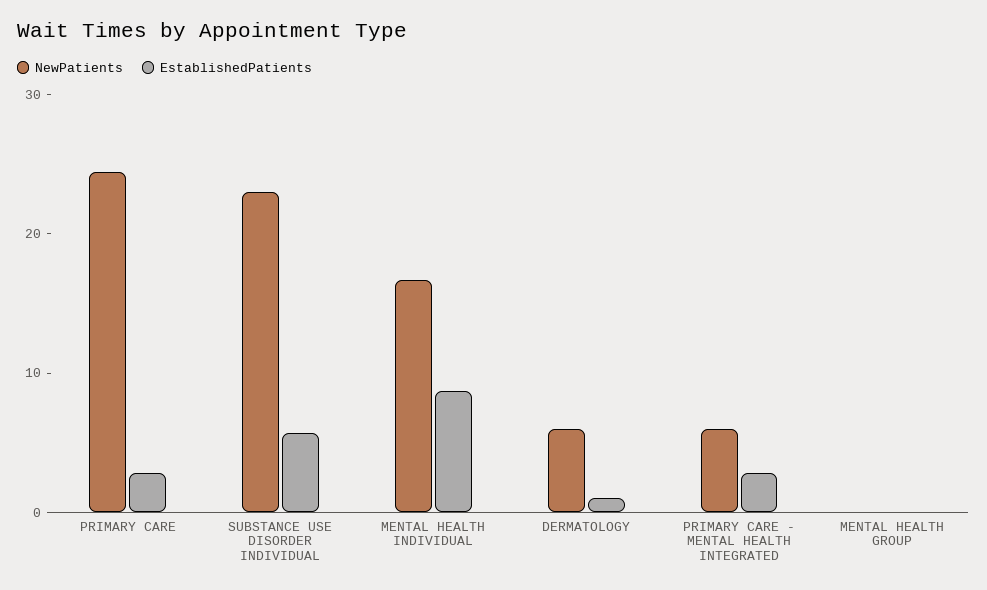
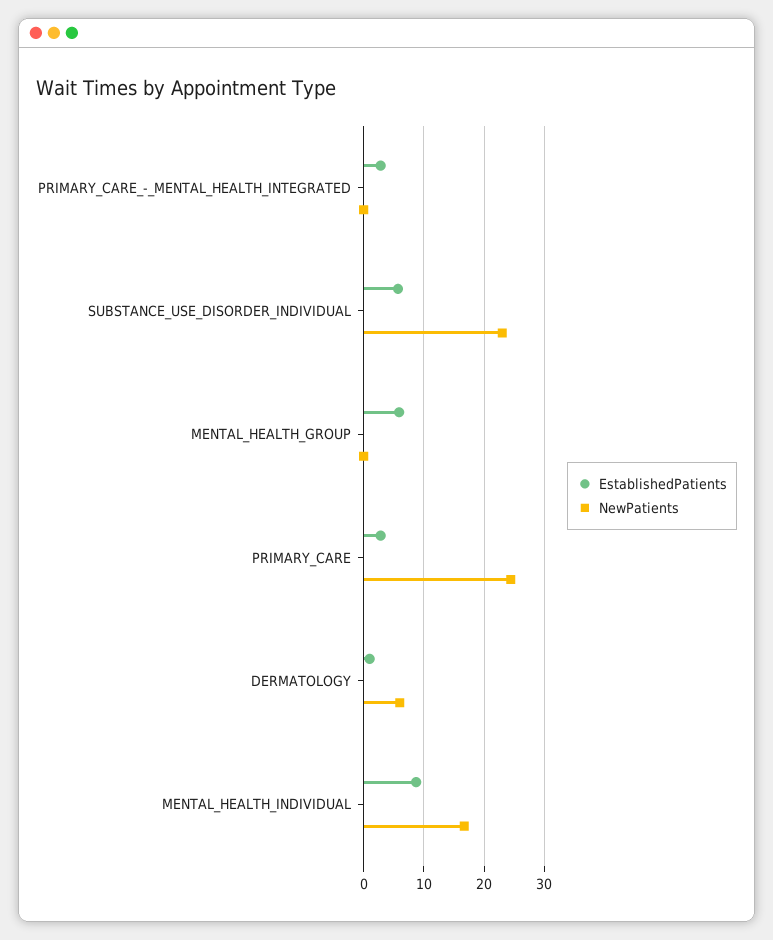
NewPatients, PRIMARY CARE - MENTAL HEALTH INTEGRATED: 6 -> 0
EstablishedPatients, MENTAL HEALTH GROUP: 0 -> 6

